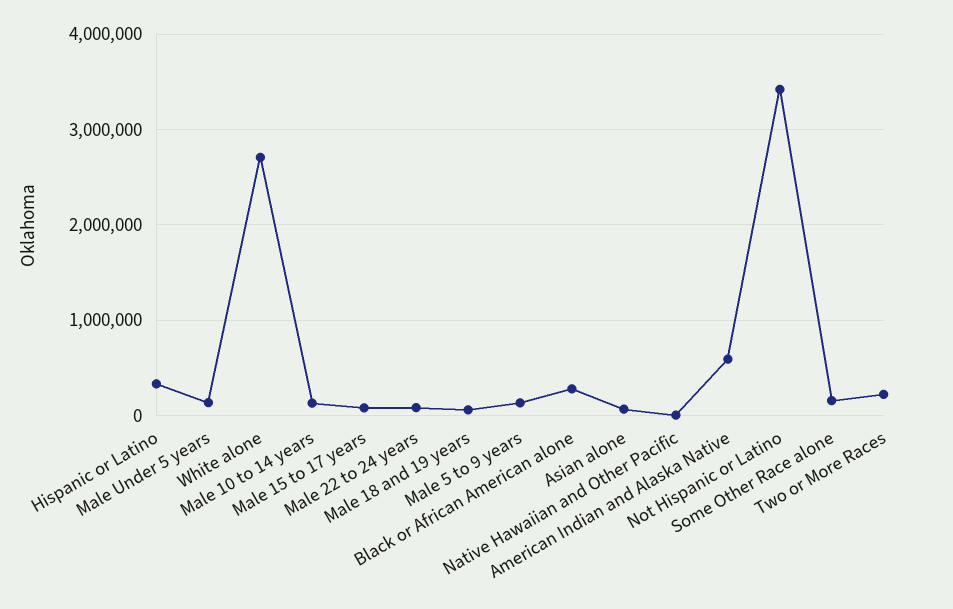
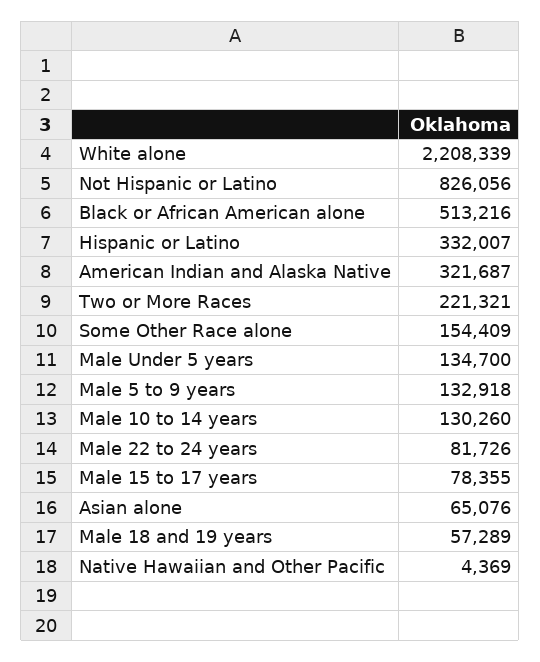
White alone: 2700000 -> 2208339
Black or African American alone: 300000 -> 513216
American Indian and Alaska Native: 600000 -> 321687
Not Hispanic or Latino: 3400000 -> 826056

